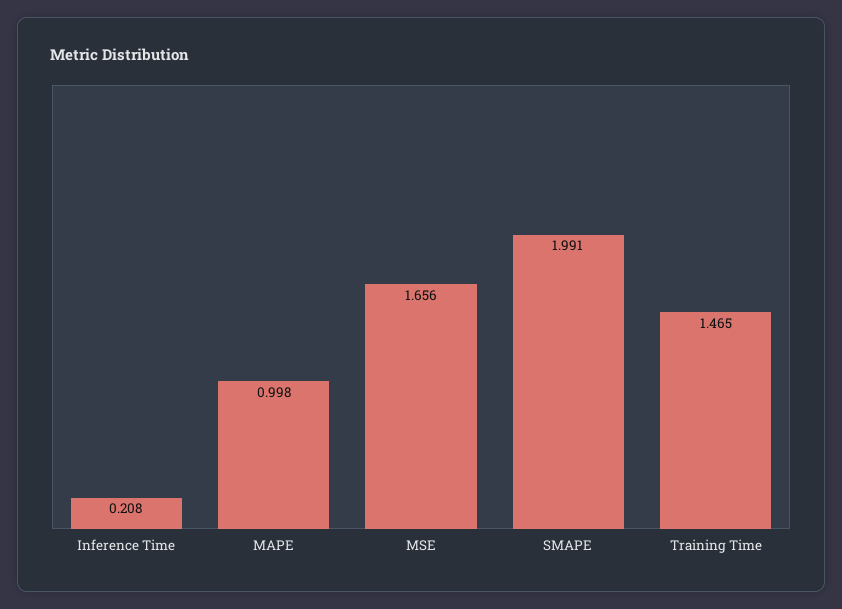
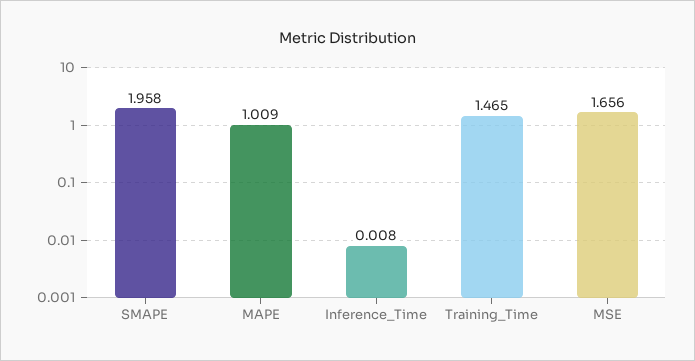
Inference Time: 0.208 -> 0.008
MAPE: 0.998 -> 1.009
SMAPE: 1.991 -> 1.958

